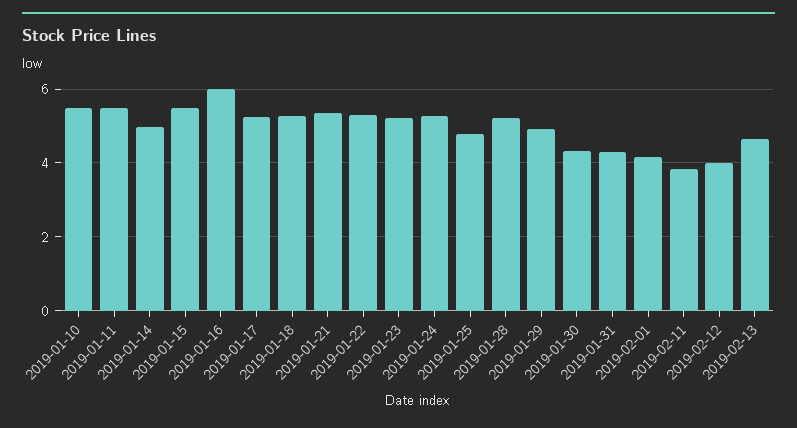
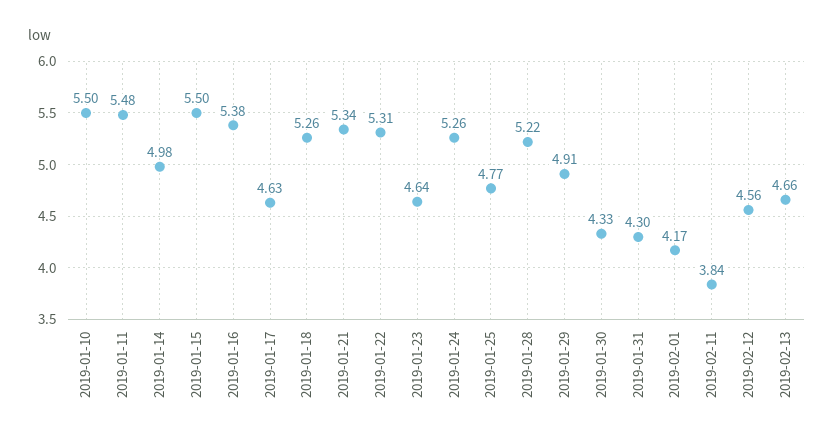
2019-01-16: 6 -> 5.38
2019-01-17: 5.2 -> 4.63
2019-01-23: 5.2 -> 4.64
2019-02-12: 4 -> 4.56

